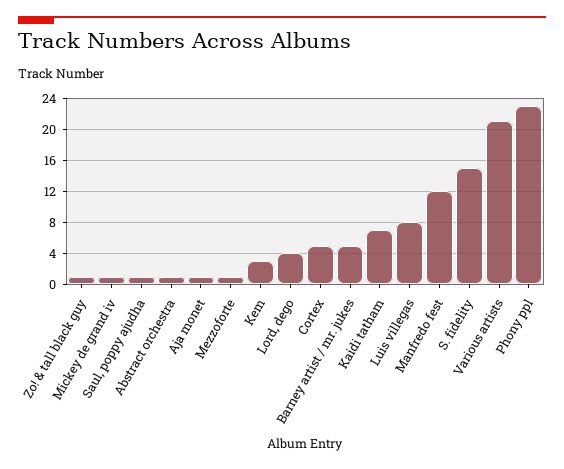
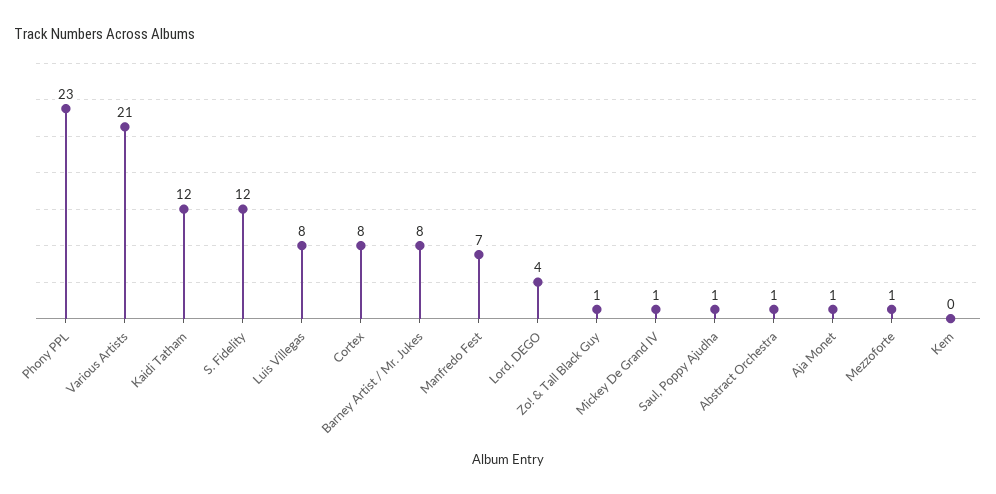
Kem: 3 -> 0
Cortex: 5 -> 8
Barney artist / mr. jukes: 5 -> 8
Kaidi tatham: 7 -> 12
Manfredo fest: 12 -> 7
S. fidelity: 15 -> 12

